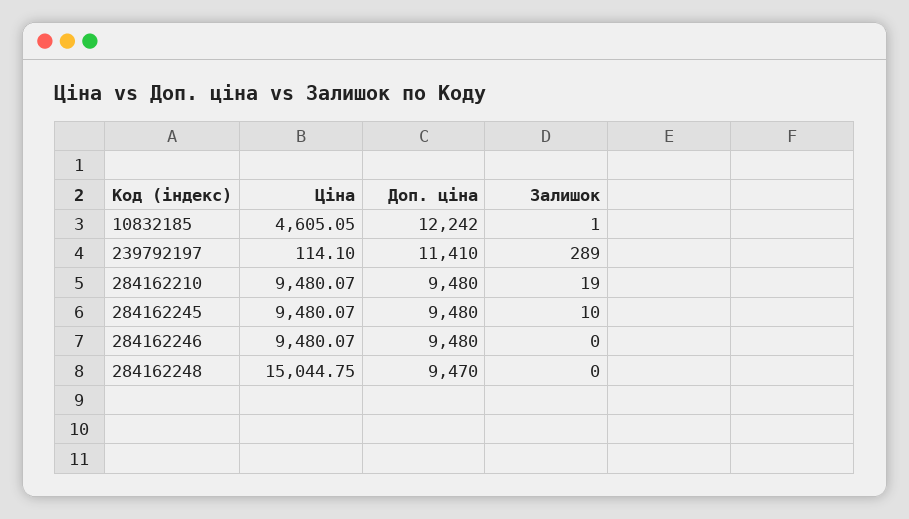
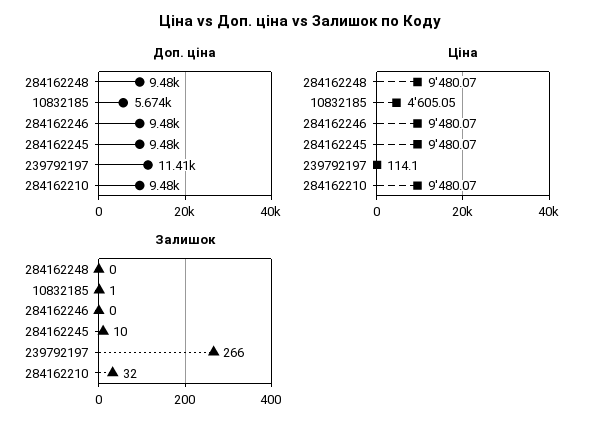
Доп. ціна, 10832185: 12242 -> 5674
Залишок, 239792197: 289 -> 266
Залишок, 284162210: 19 -> 32
Ціна, 284162248: 15044.75 -> 9480.07
Доп. ціна, 284162248: 9470 -> 9480

